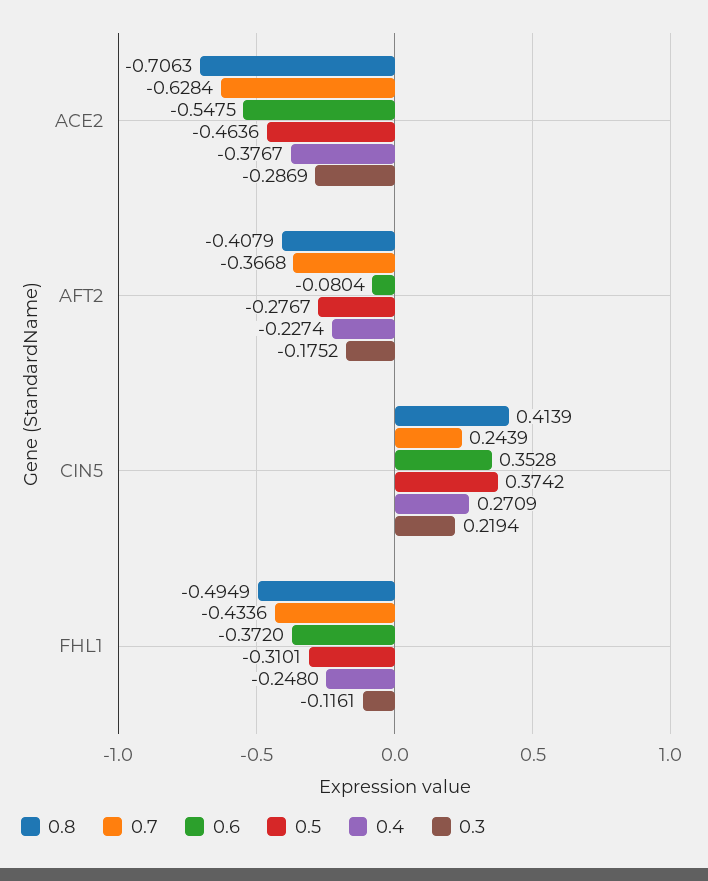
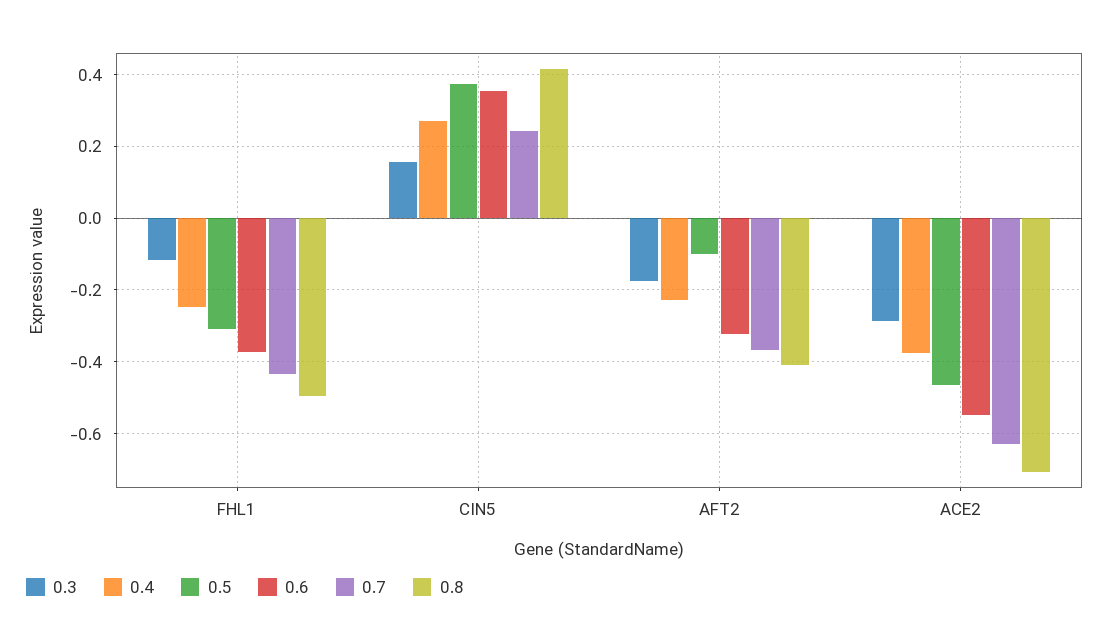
0.6, AFT2: -0.0804 -> -0.32
0.5, AFT2: -0.2767 -> -0.1
0.3, CIN5: 0.2194 -> 0.16

